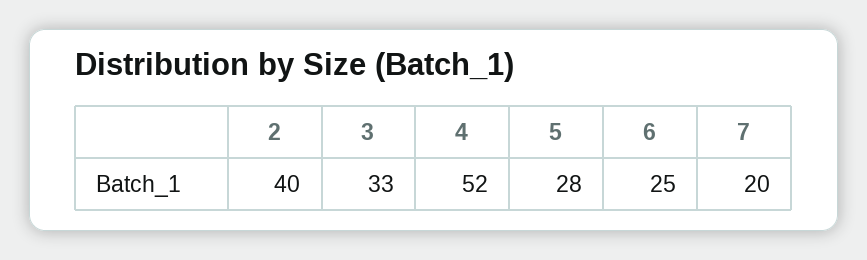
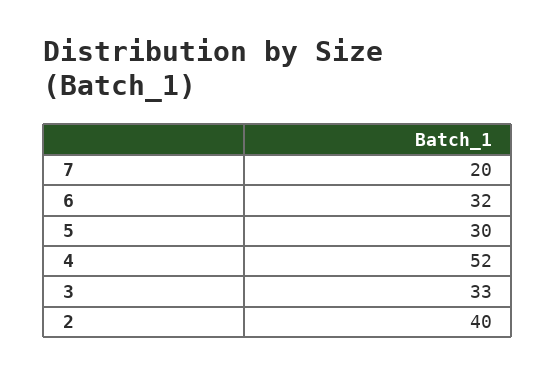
5: 28 -> 30
6: 25 -> 32

